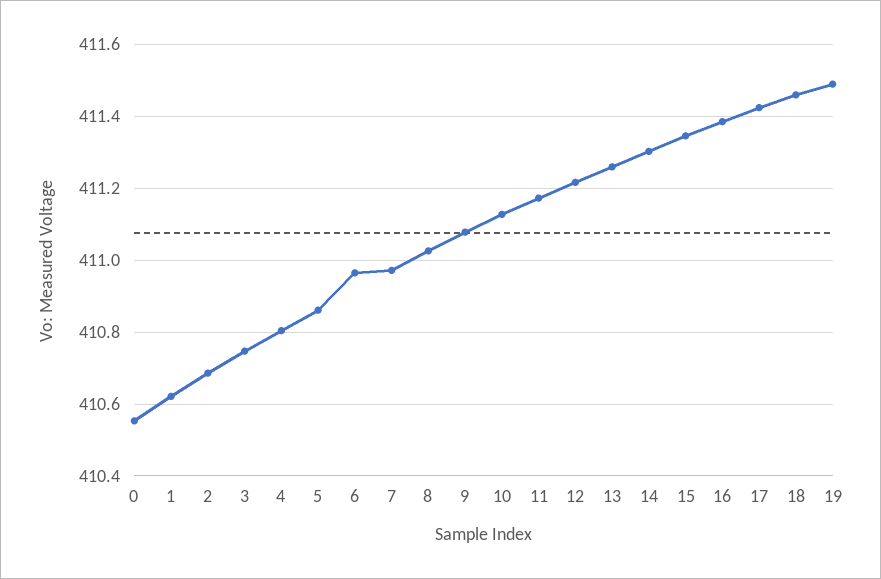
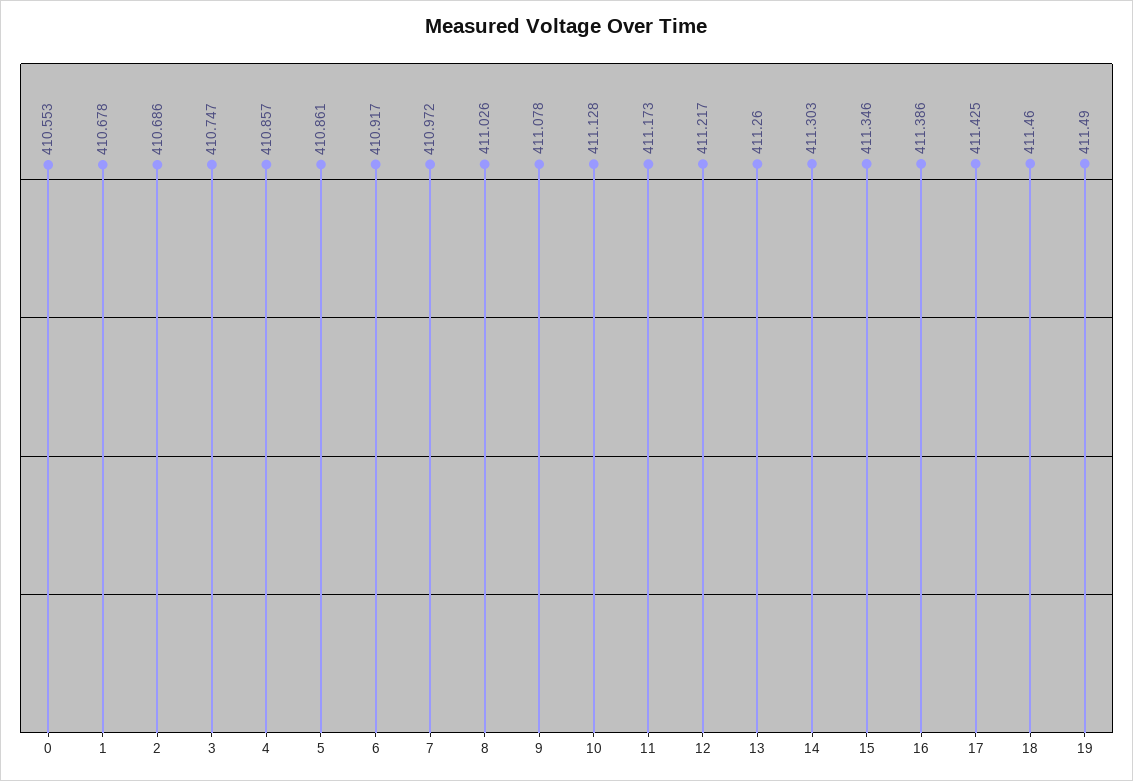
1: 410.62 -> 410.678
4: 410.8 -> 410.857
6: 410.96 -> 410.917

